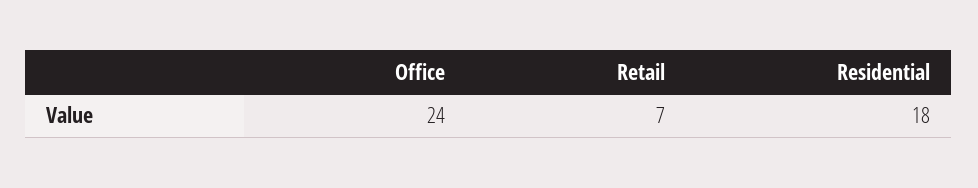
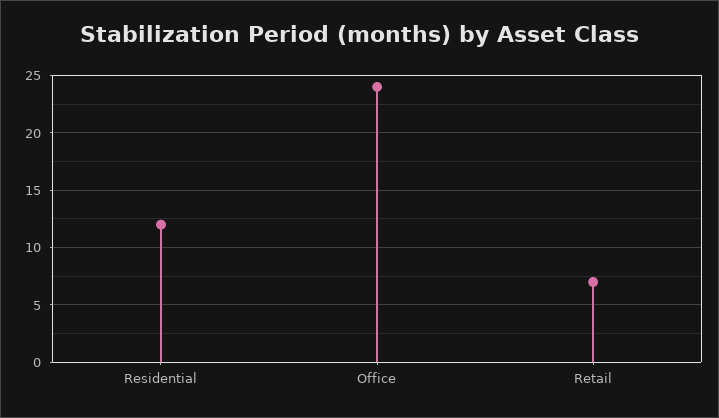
Residential: 18 -> 12

